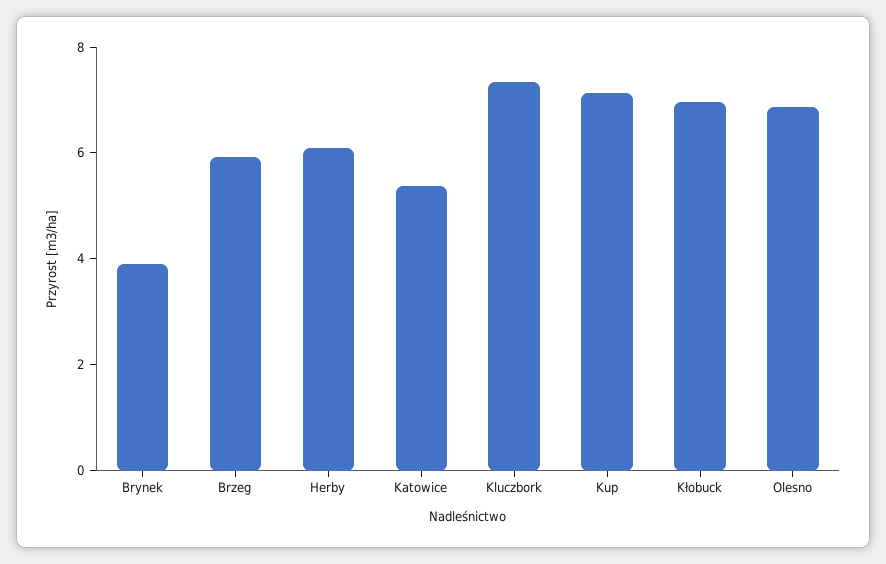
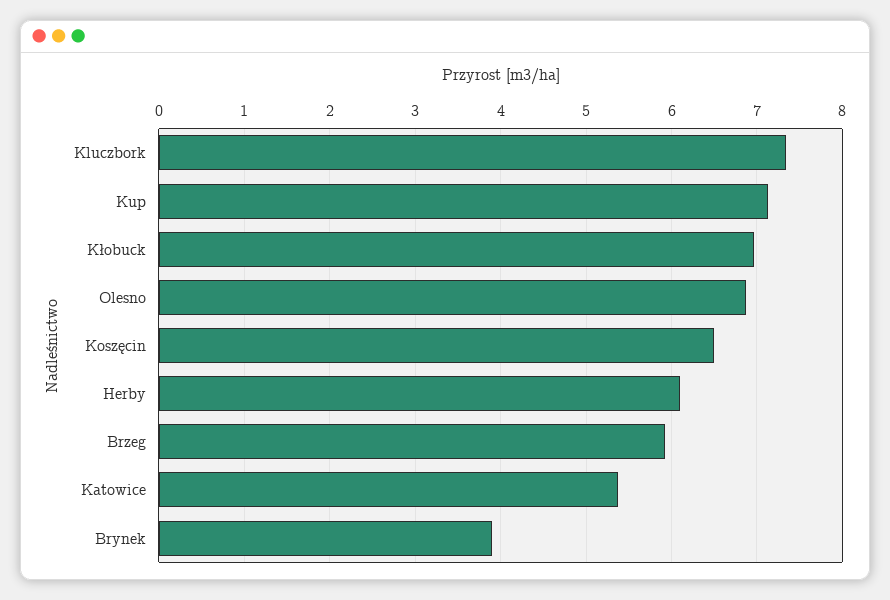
Koszęcin: none -> 6.5

